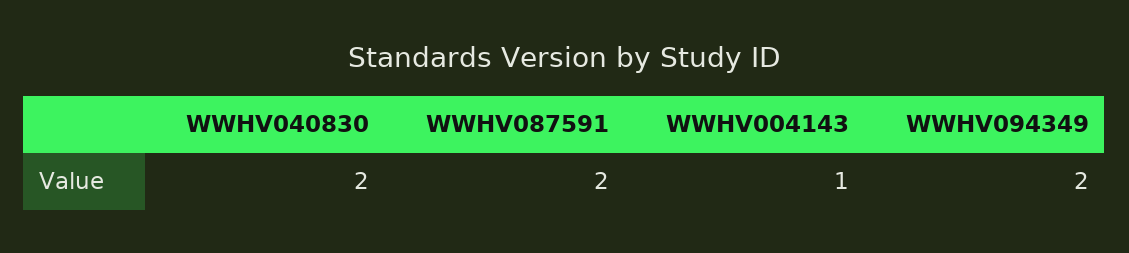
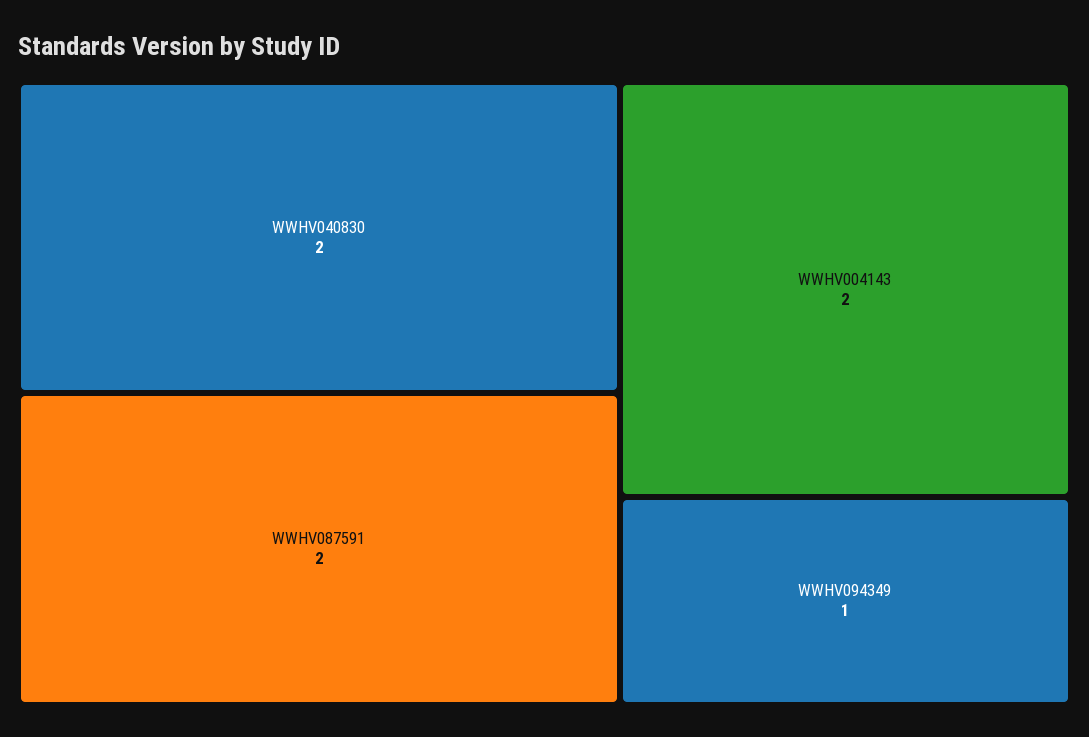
WWHV004143: 1 -> 2
WWHV094349: 2 -> 1

